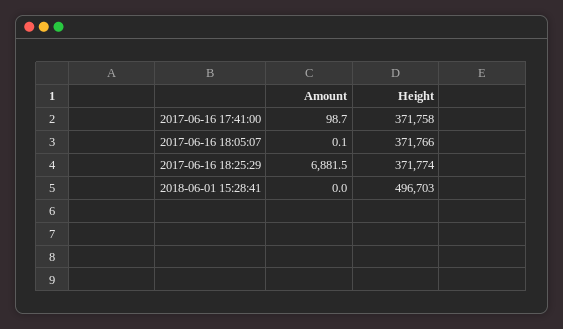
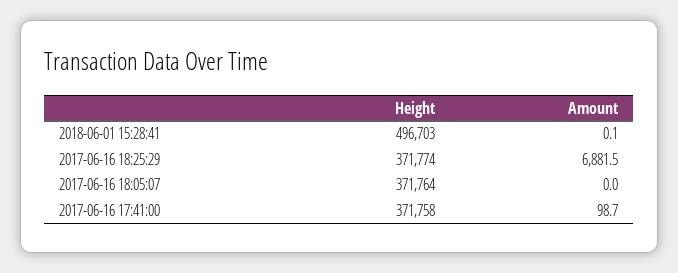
Amount, 2017-06-16 18:05:07: 0.1 -> 0
Height, 2017-06-16 18:05:07: 371766 -> 371764
Amount, 2018-06-01 15:28:41: 0 -> 0.1

